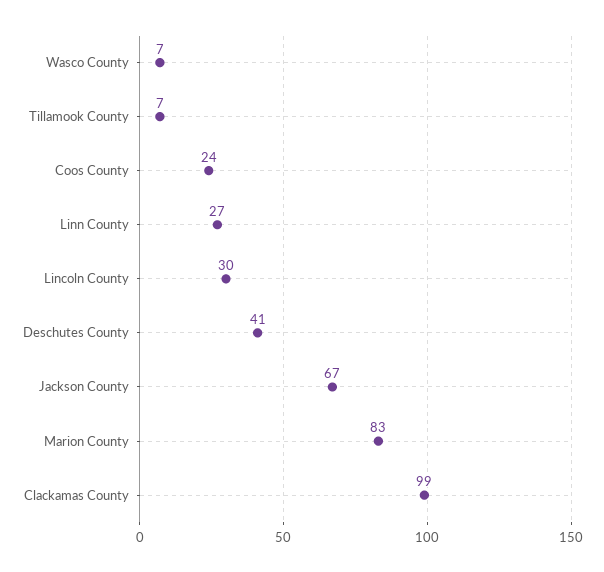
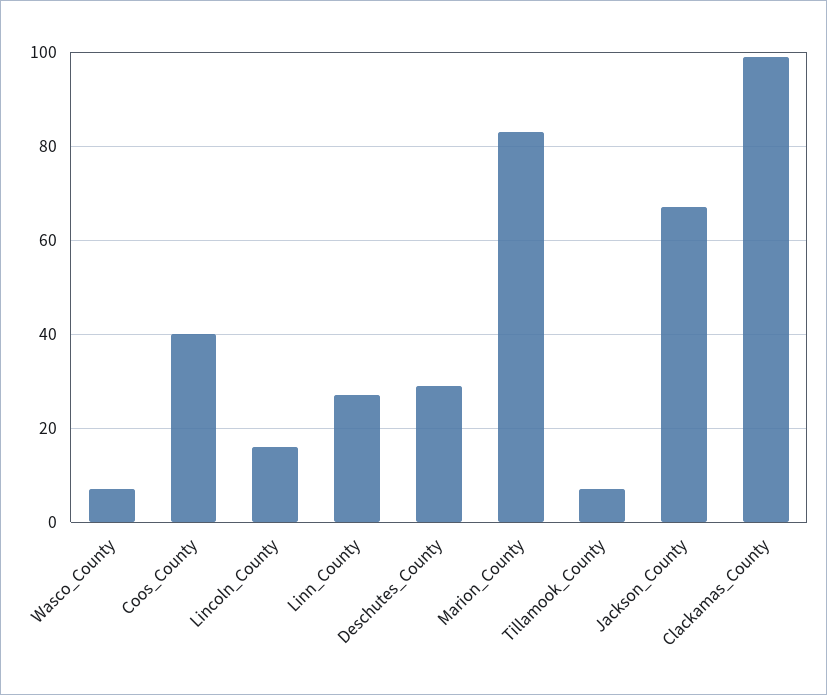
Coos County: 24 -> 40
Lincoln County: 30 -> 15
Deschutes County: 41 -> 30

